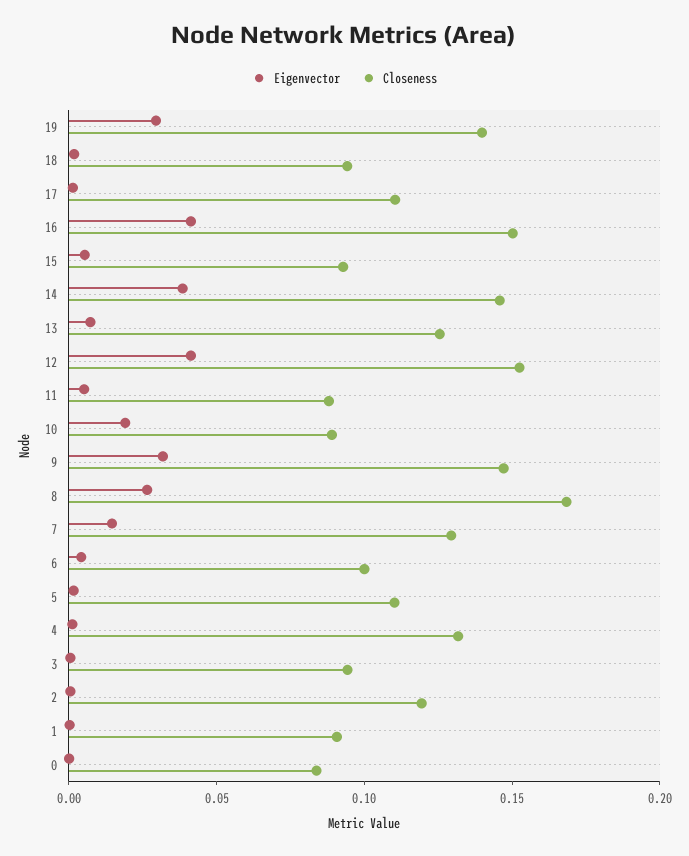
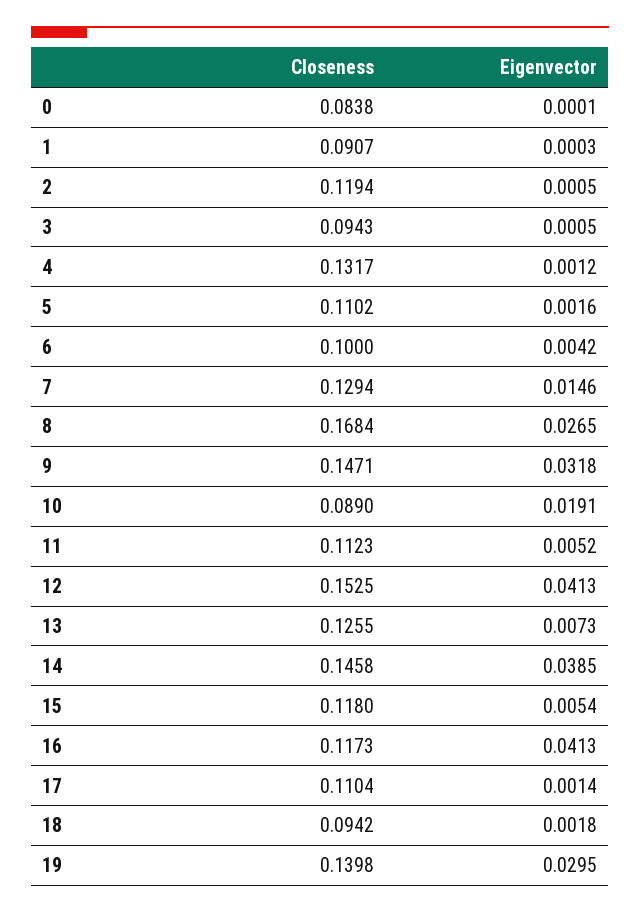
Closeness, 16: 0.15 -> 0.1173
Closeness, 15: 0.09 -> 0.118
Closeness, 11: 0.09 -> 0.1123

